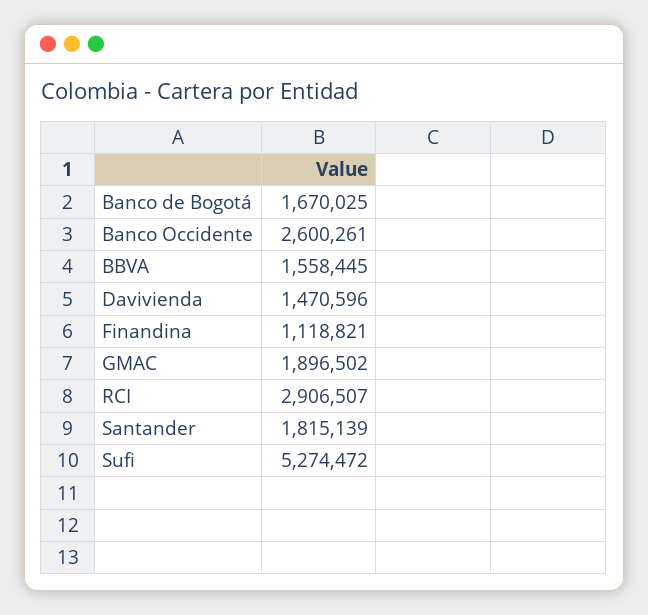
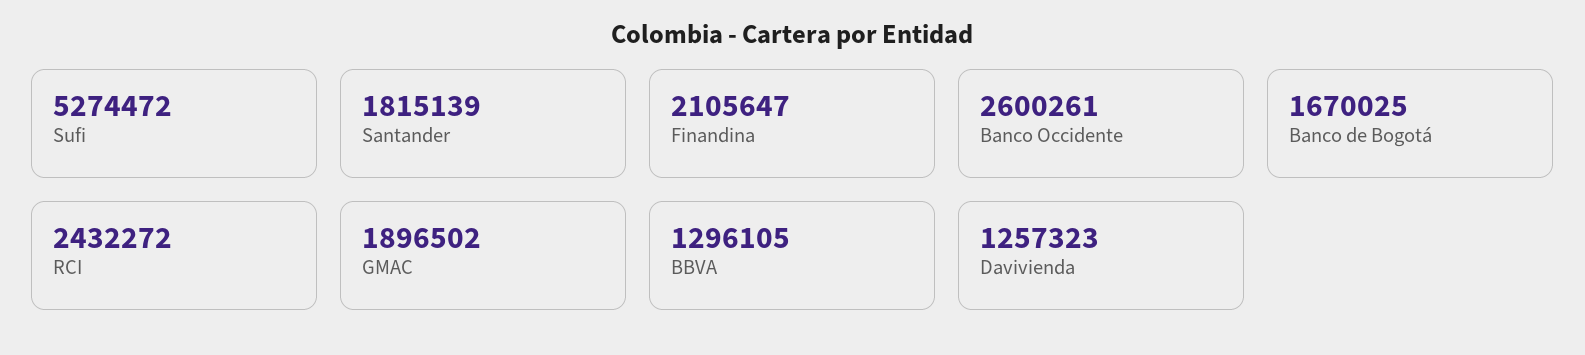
BBVA: 1558445 -> 1296105
Davivienda: 1470596 -> 1257323
Finandina: 1118821 -> 2105647
RCI: 2906507 -> 2432272

